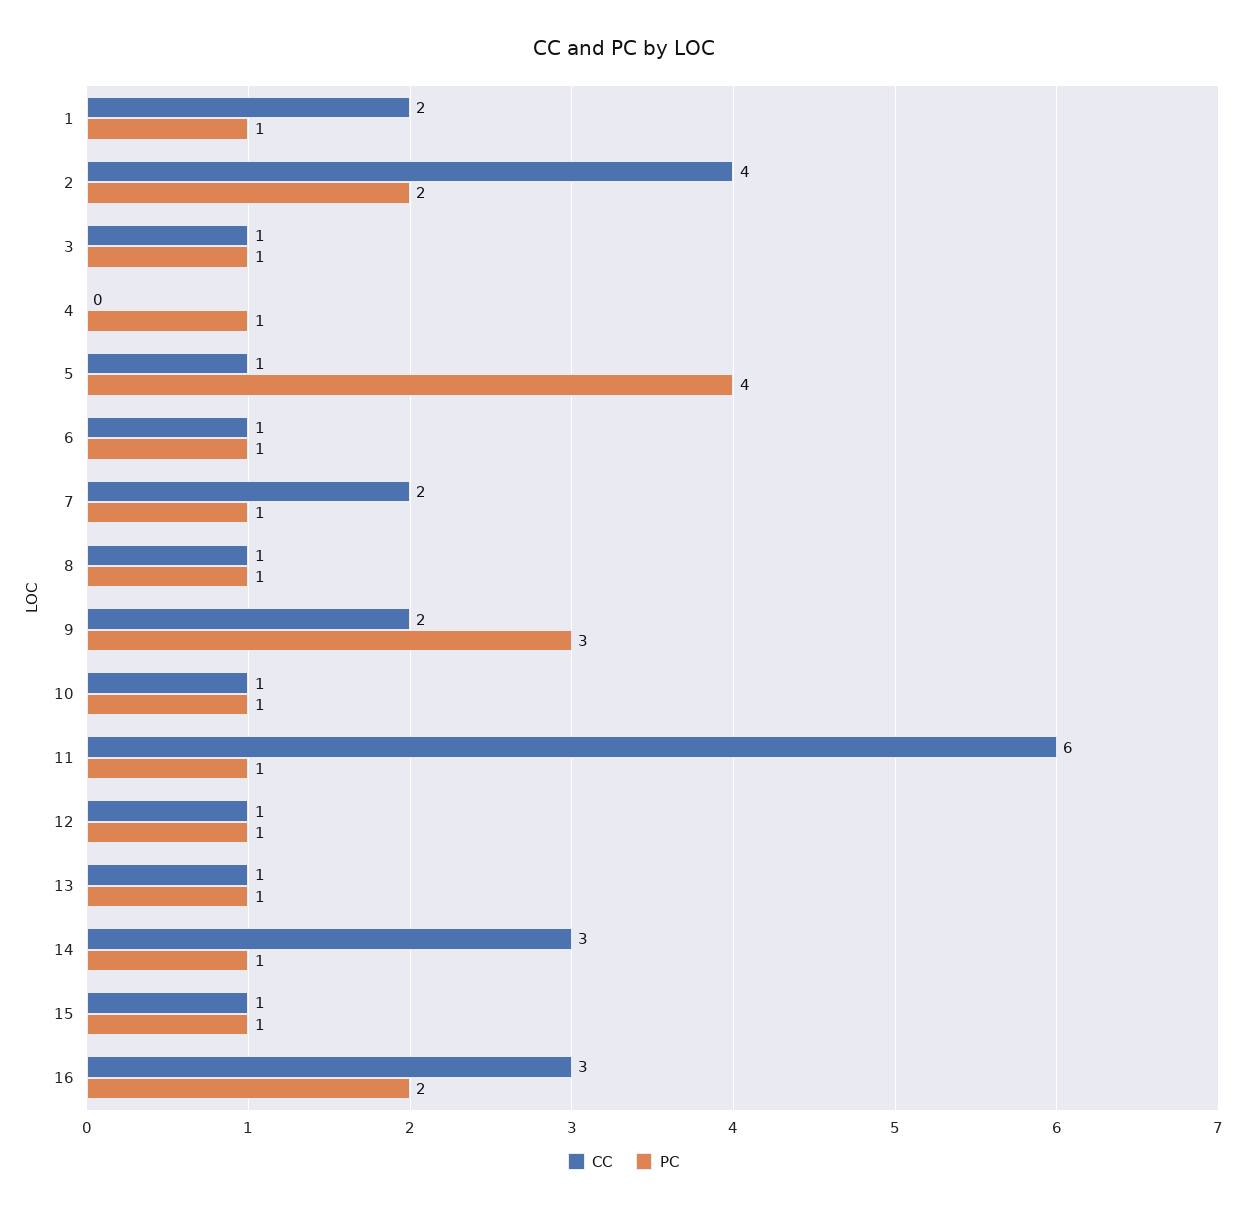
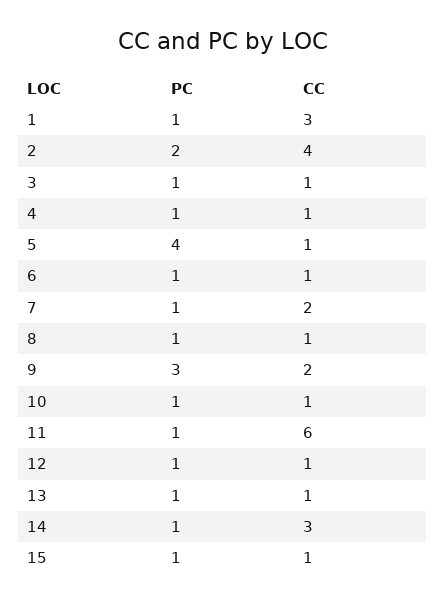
CC, 1: 2 -> 3
CC, 4: 0 -> 1
CC, 16: 3 -> none
PC, 16: 2 -> none

